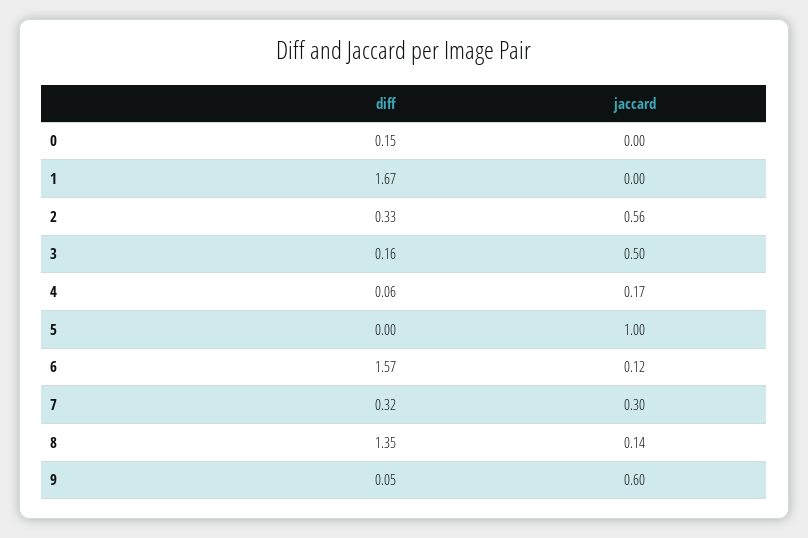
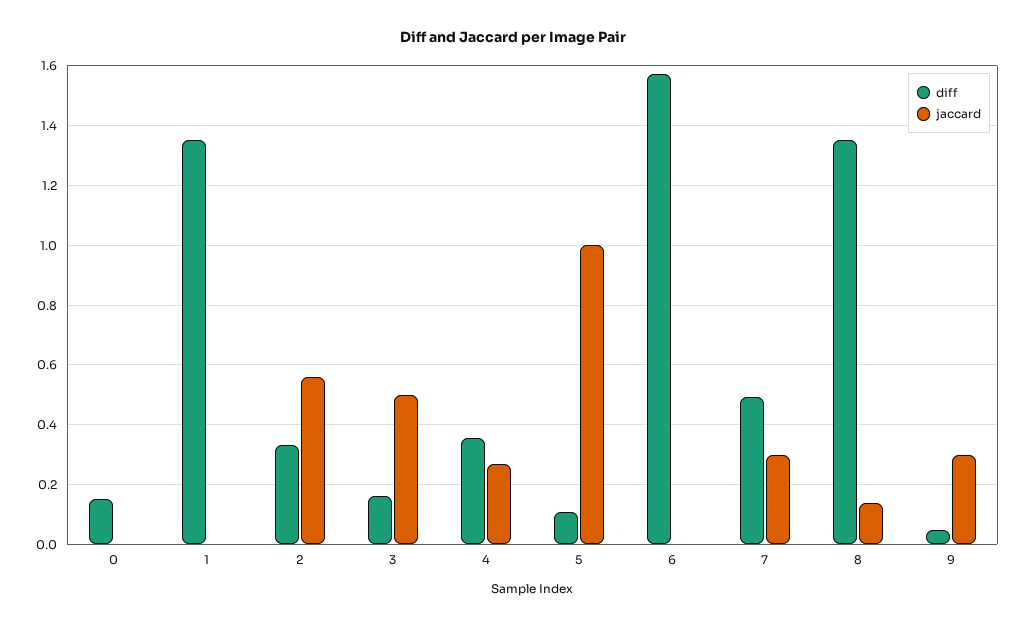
diff, 1: 1.67 -> 1.35
diff, 4: 0.06 -> 0.35
jaccard, 4: 0.17 -> 0.275
diff, 5: 0 -> 0.1
jaccard, 6: 0.12 -> 0
diff, 7: 0.32 -> 0.5
jaccard, 9: 0.6 -> 0.3

